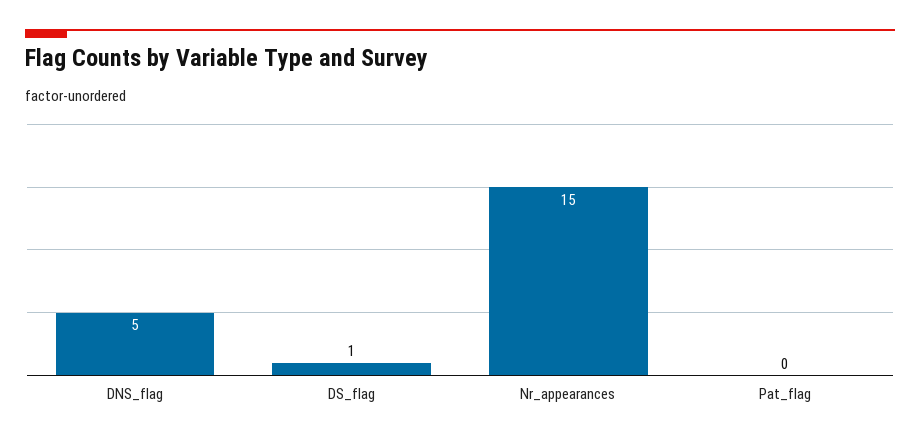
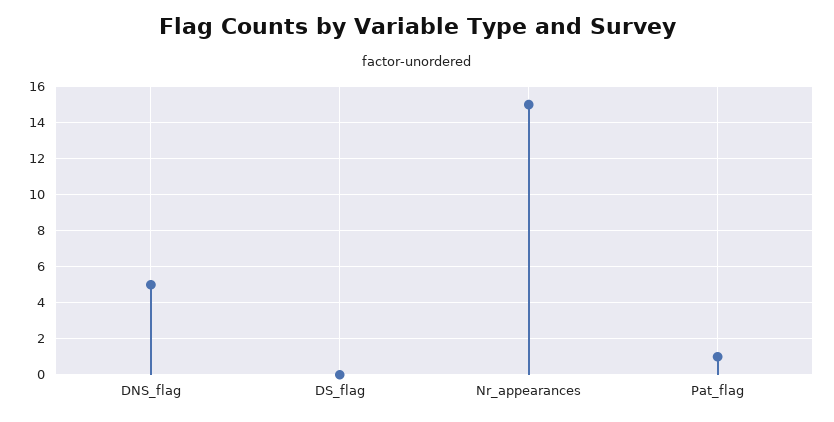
DS_flag: 1 -> 0
Pat_flag: 0 -> 1

